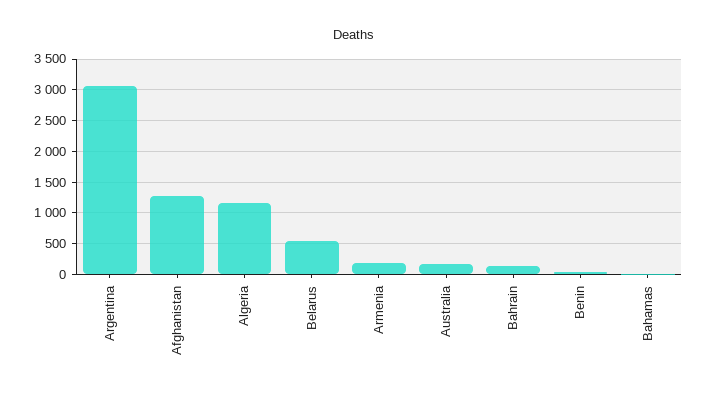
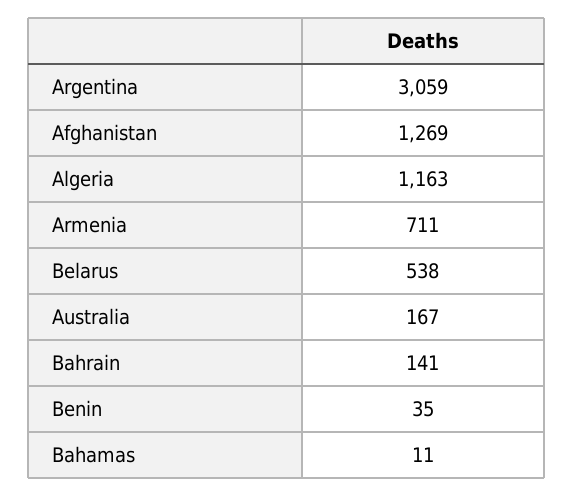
Armenia: 200 -> 711

